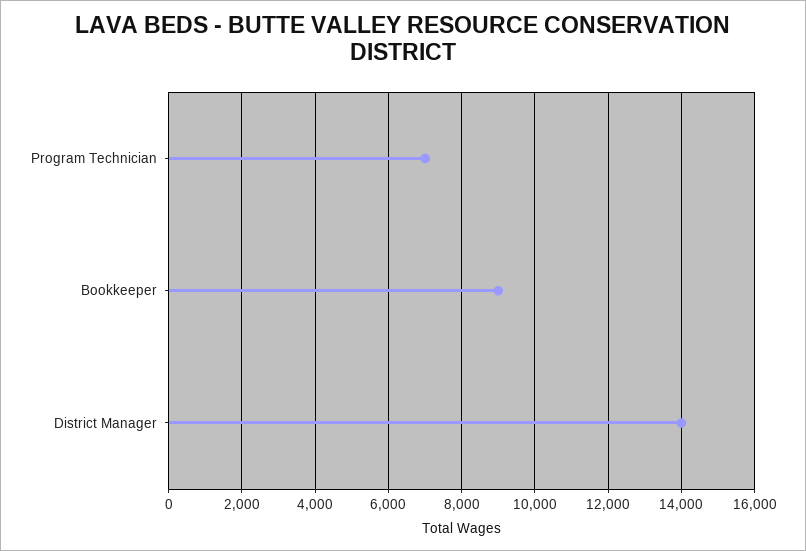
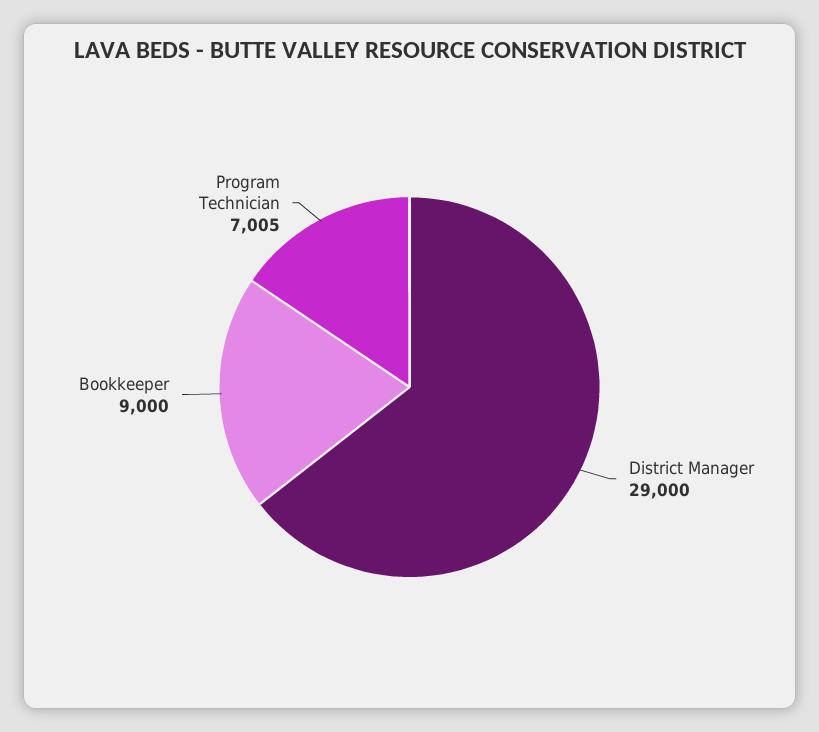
District Manager: 14000 -> 29000

